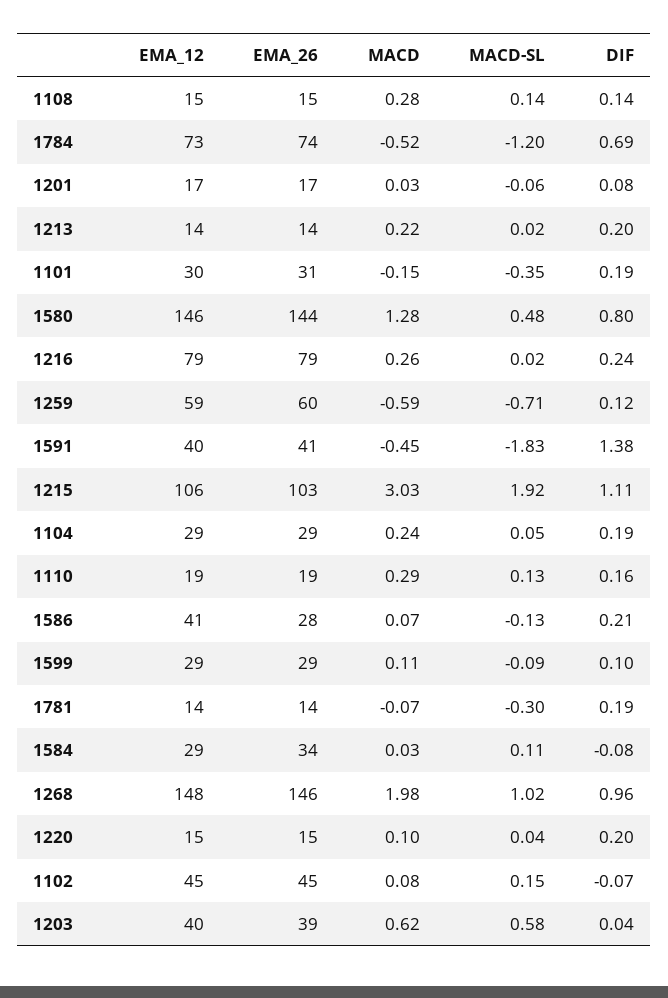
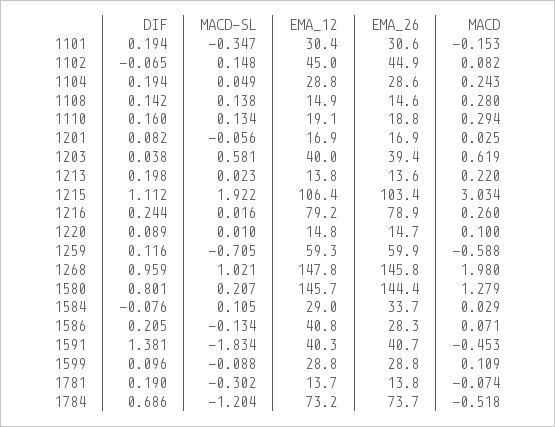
MACD-SL, 1580: 0.48 -> 0.207
MACD-SL, 1220: 0.04 -> 0.01
DIF, 1220: 0.2 -> 0.089

